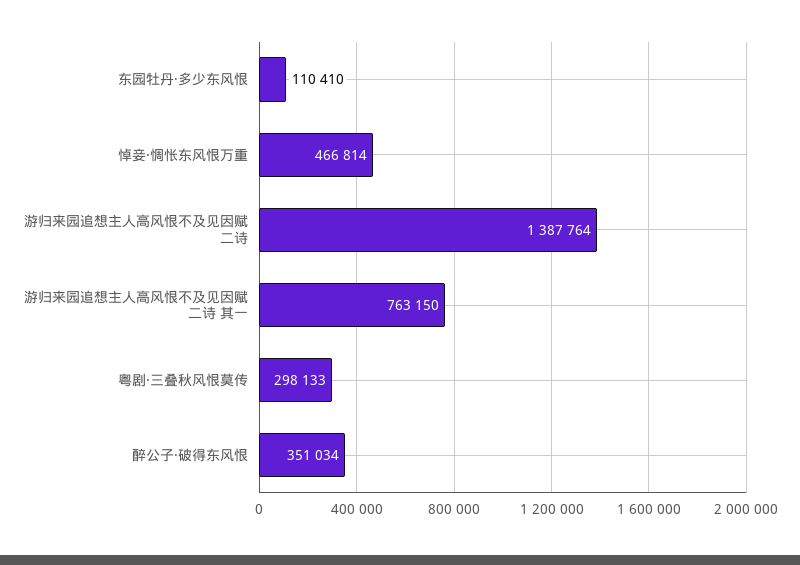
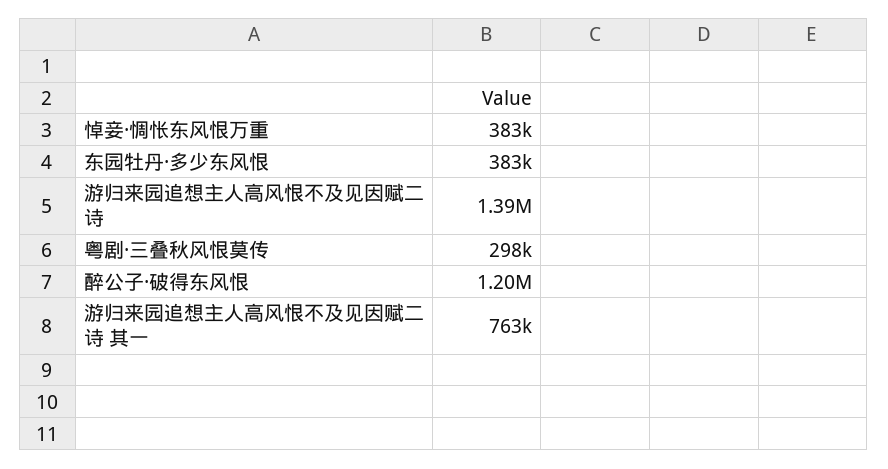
东园牡丹·多少东风恨: 110410 -> 383000
悼妾·惆怅东风恨万重: 466814 -> 383000
醉公子·破得东风恨: 351034 -> 1200000

